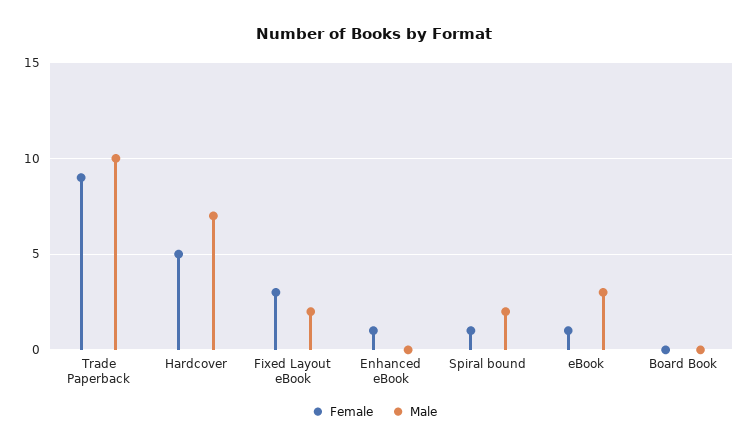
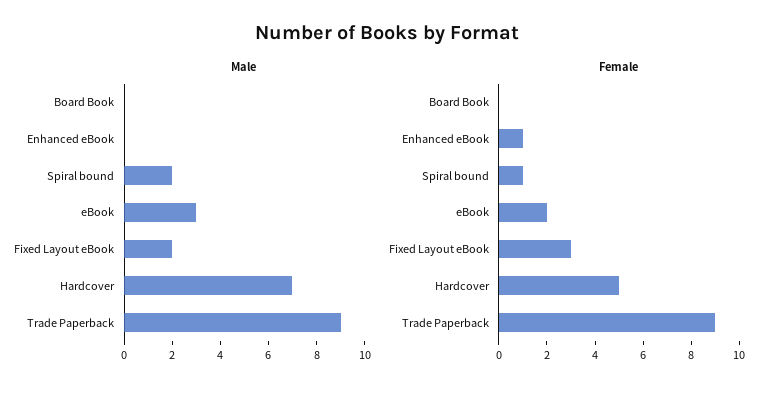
Male, Trade Paperback: 10 -> 9
Female, eBook: 1 -> 2

